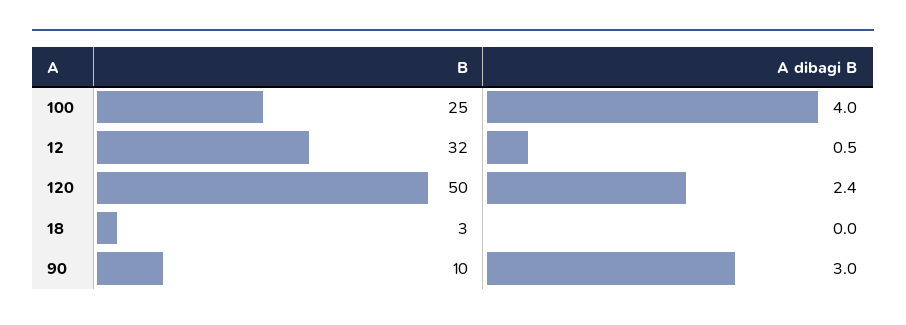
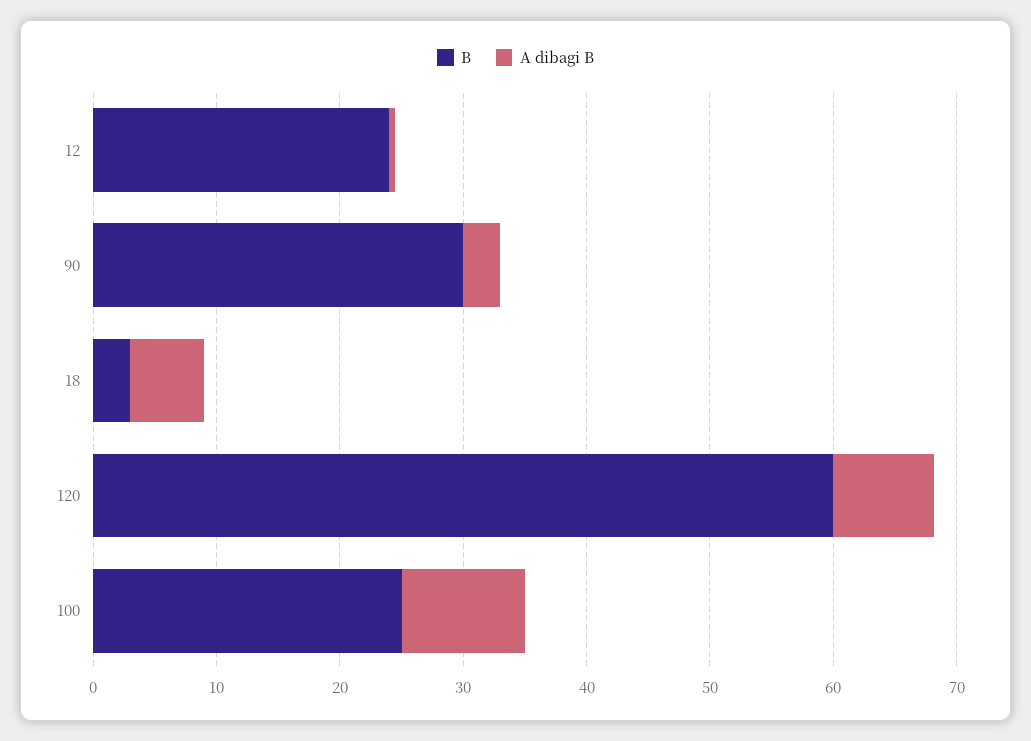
A dibagi B, 100: 4 -> 10
B, 12: 32 -> 24
B, 120: 50 -> 60
A dibagi B, 120: 2.4 -> 8
A dibagi B, 18: 0 -> 6
B, 90: 10 -> 30

